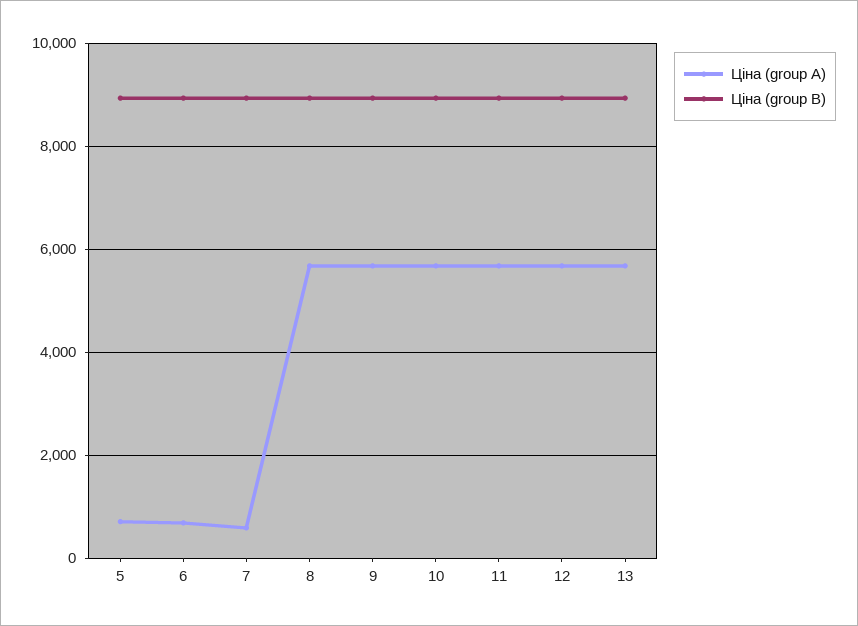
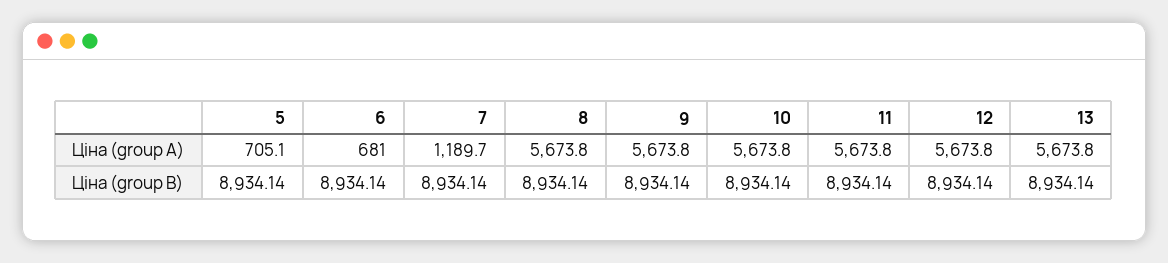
Ціна (group A), 7: 600 -> 1189.7

